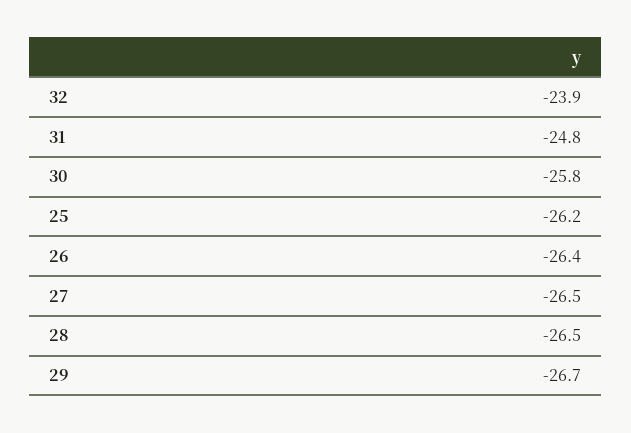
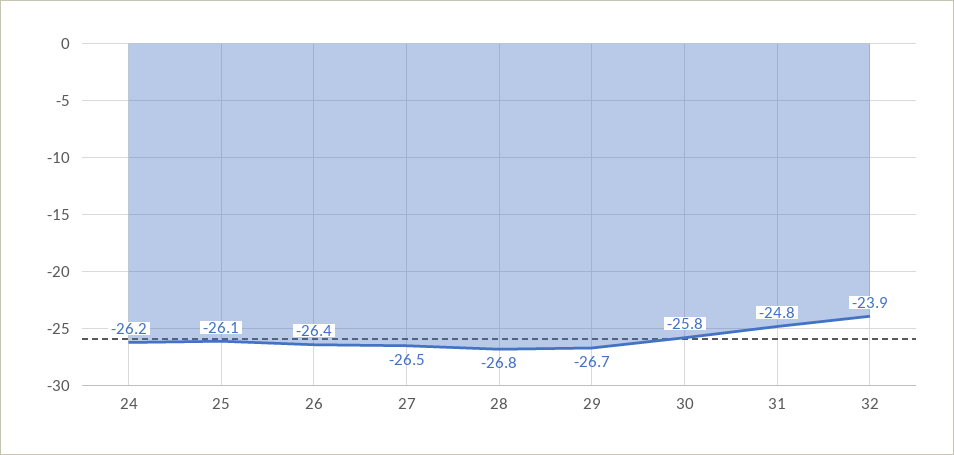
25: -26.2 -> -26.1
28: -26.5 -> -26.8
24: none -> -26.2

